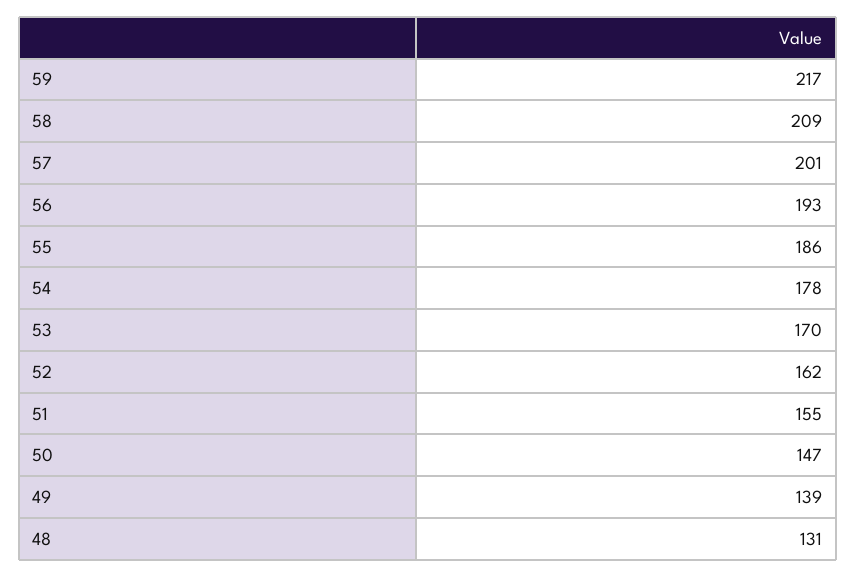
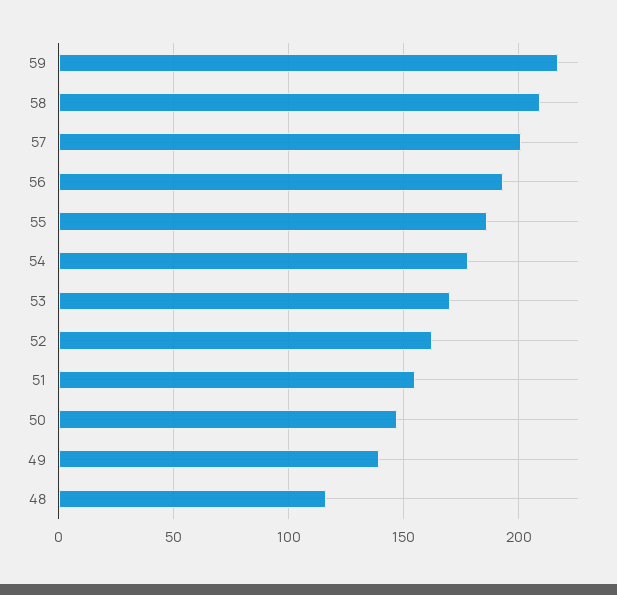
48: 131 -> 115

